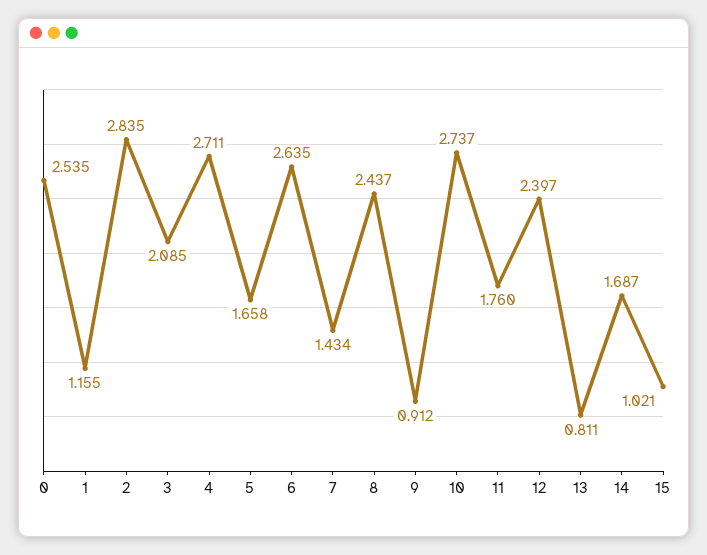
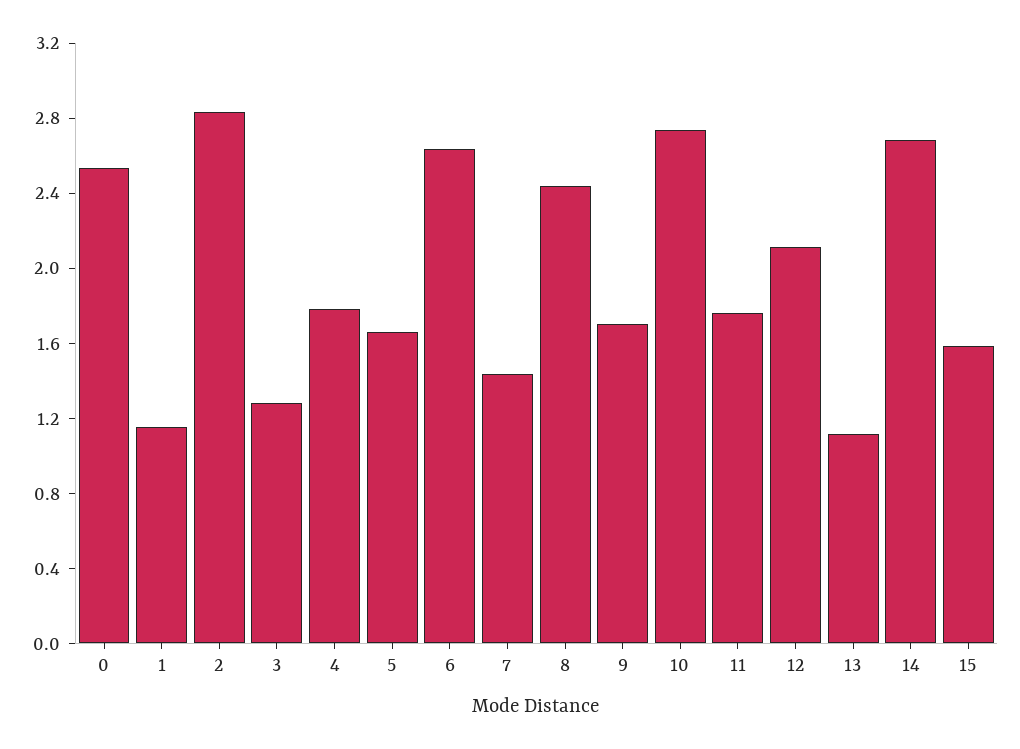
3: 2.085 -> 1.3
4: 2.711 -> 1.8
9: 0.912 -> 1.7
12: 2.397 -> 2.1
13: 0.811 -> 1.1
14: 1.687 -> 2.7
15: 1.021 -> 1.6

